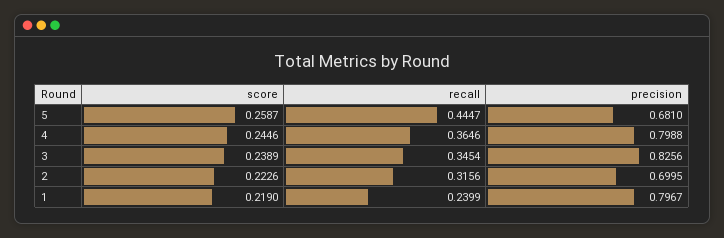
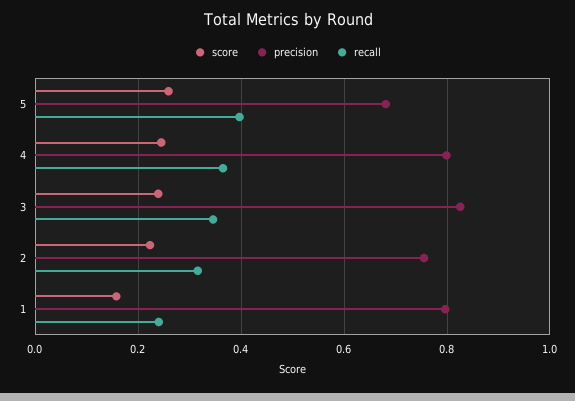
recall, 5: 0.4447 -> 0.4
precision, 2: 0.6995 -> 0.76
score, 1: 0.219 -> 0.16

